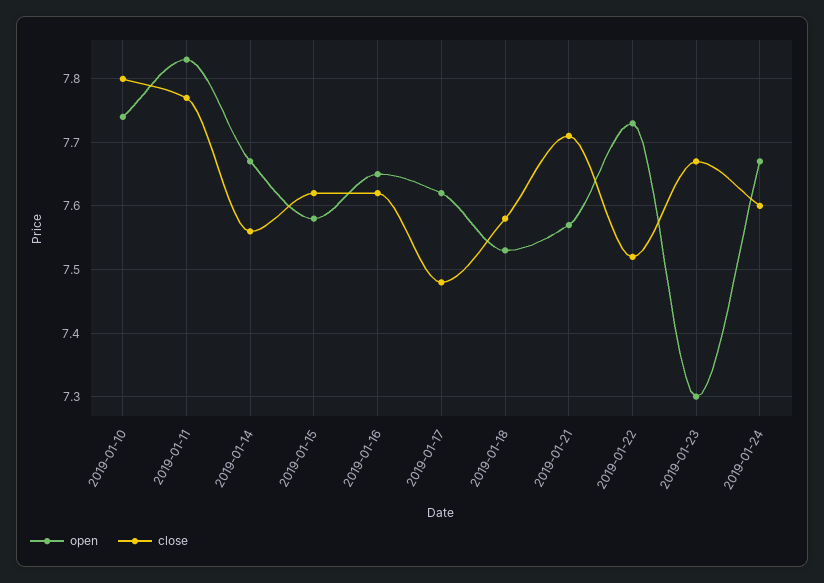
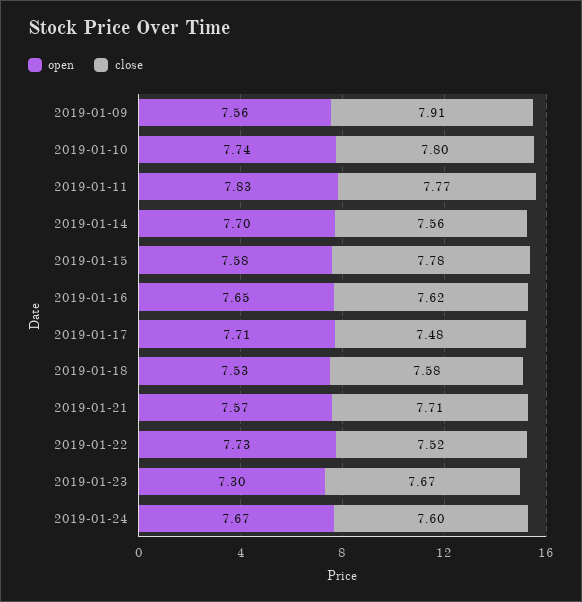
open, 2019-01-14: 7.67 -> 7.7
close, 2019-01-15: 7.62 -> 7.78
open, 2019-01-17: 7.62 -> 7.71
open, 2019-01-09: none -> 7.56
close, 2019-01-09: none -> 7.91

